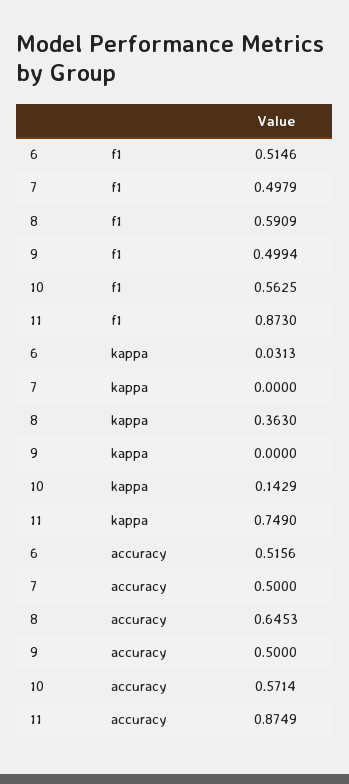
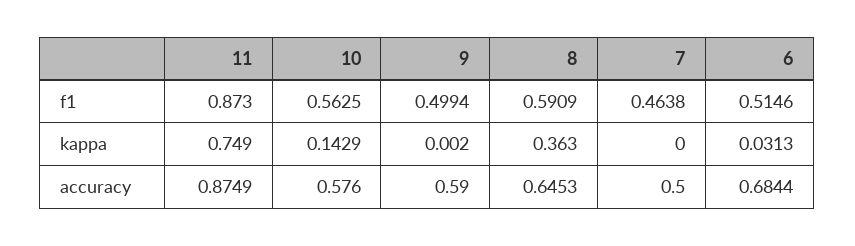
7, f1: 0.4979 -> 0.4638
9, kappa: 0 -> 0.002
6, accuracy: 0.5156 -> 0.6844
9, accuracy: 0.5 -> 0.59
10, accuracy: 0.5714 -> 0.576

